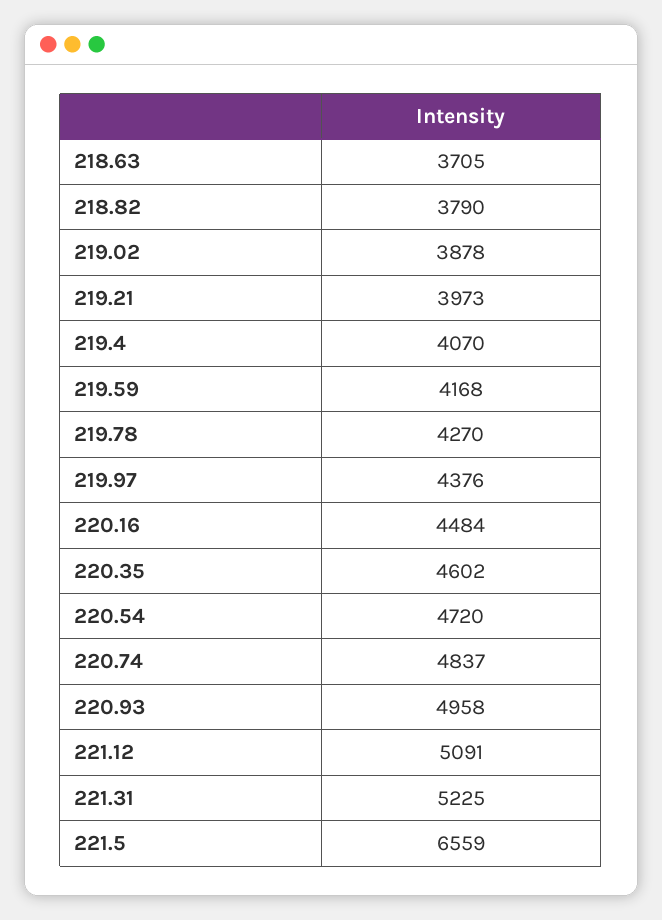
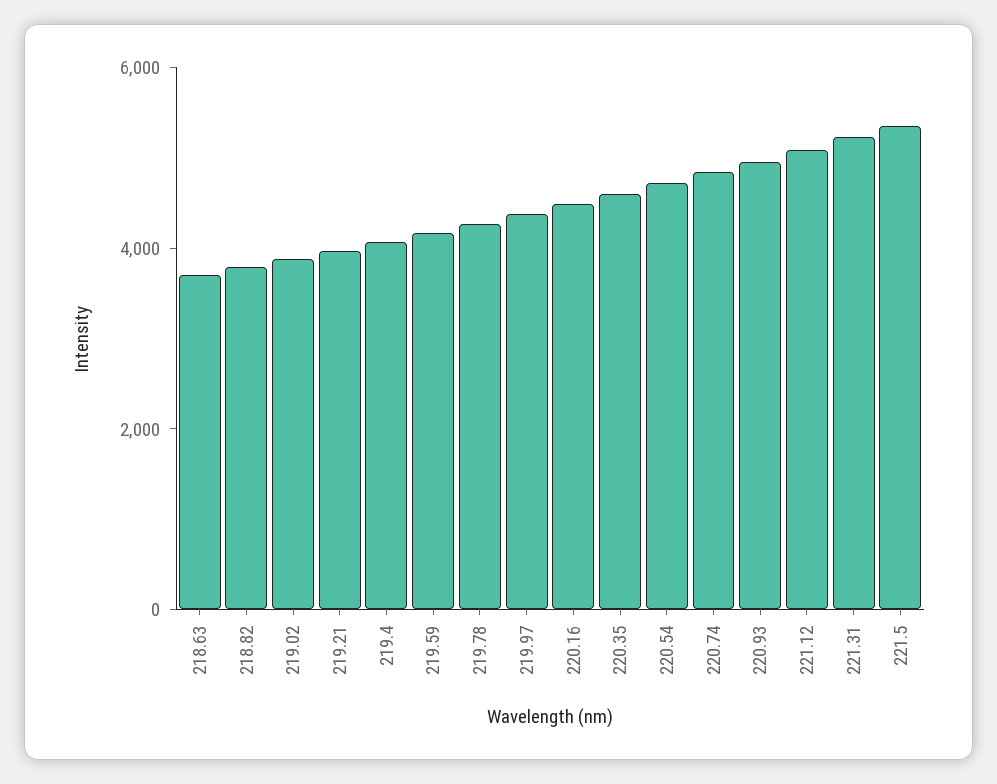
221.5: 6559 -> 5500

